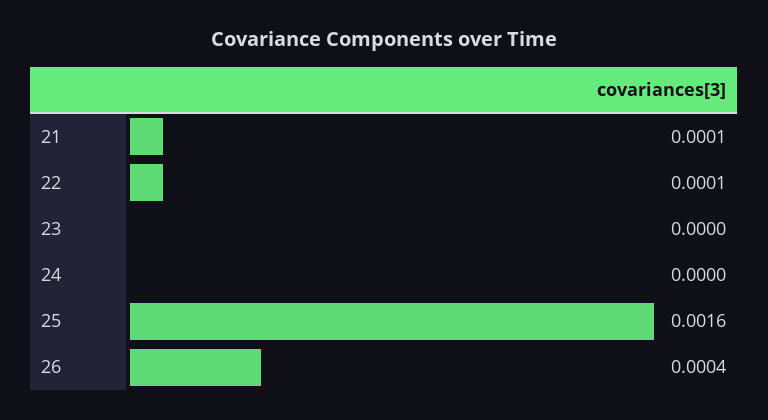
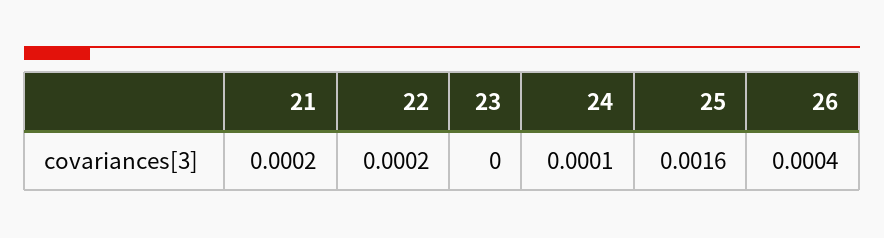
21: 0.0001 -> 0.0002
22: 0.0001 -> 0.0002
24: 0 -> 0.0001

